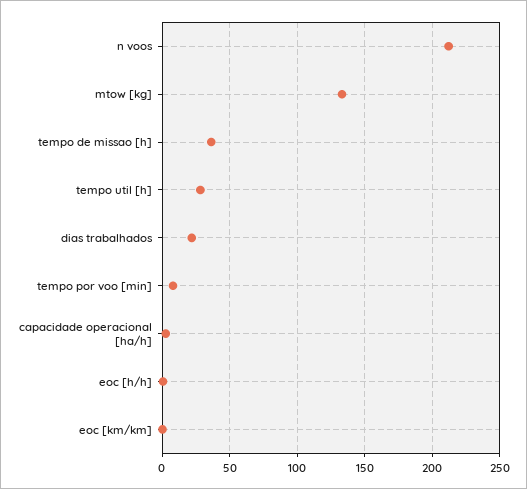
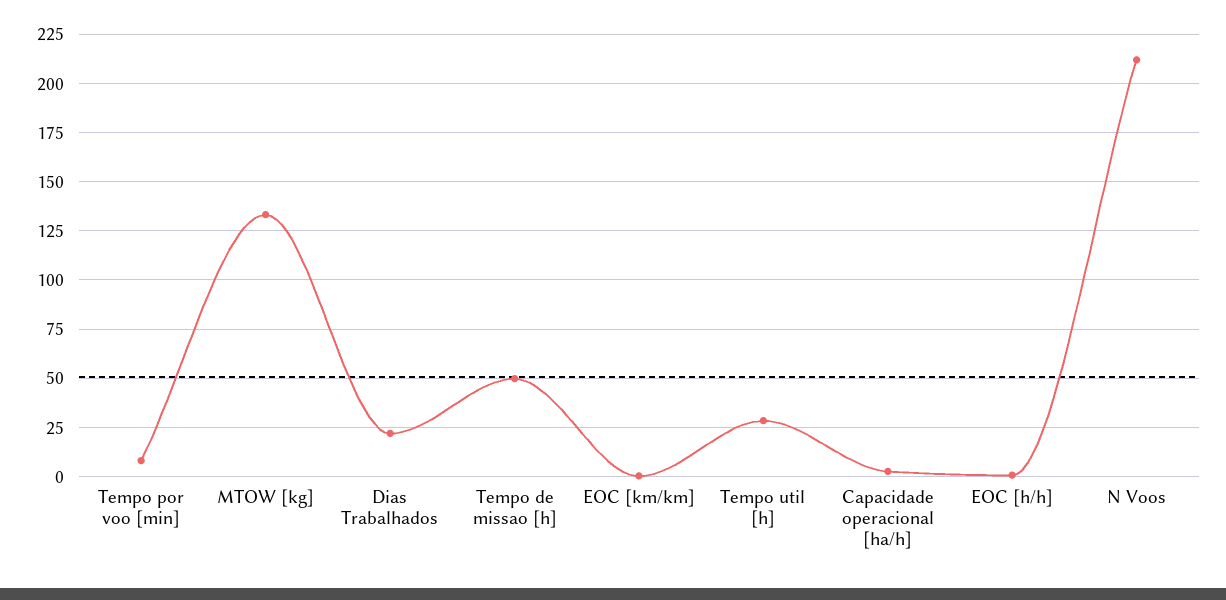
tempo de missao [h]: 35 -> 50

